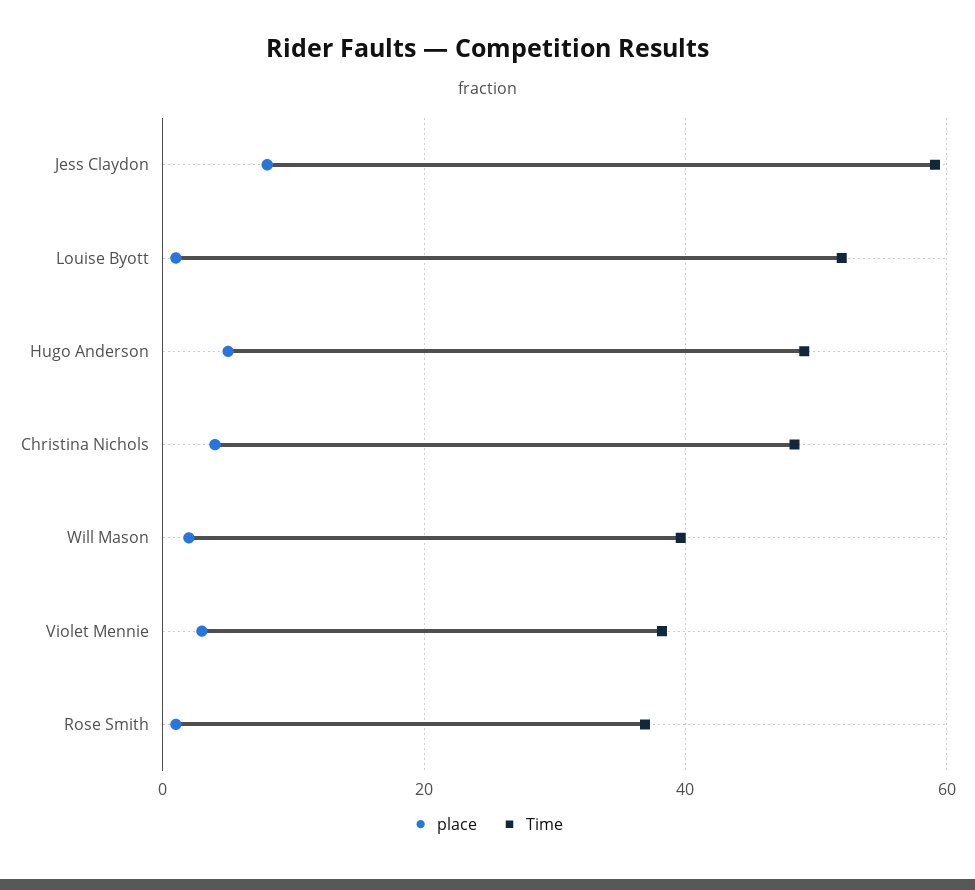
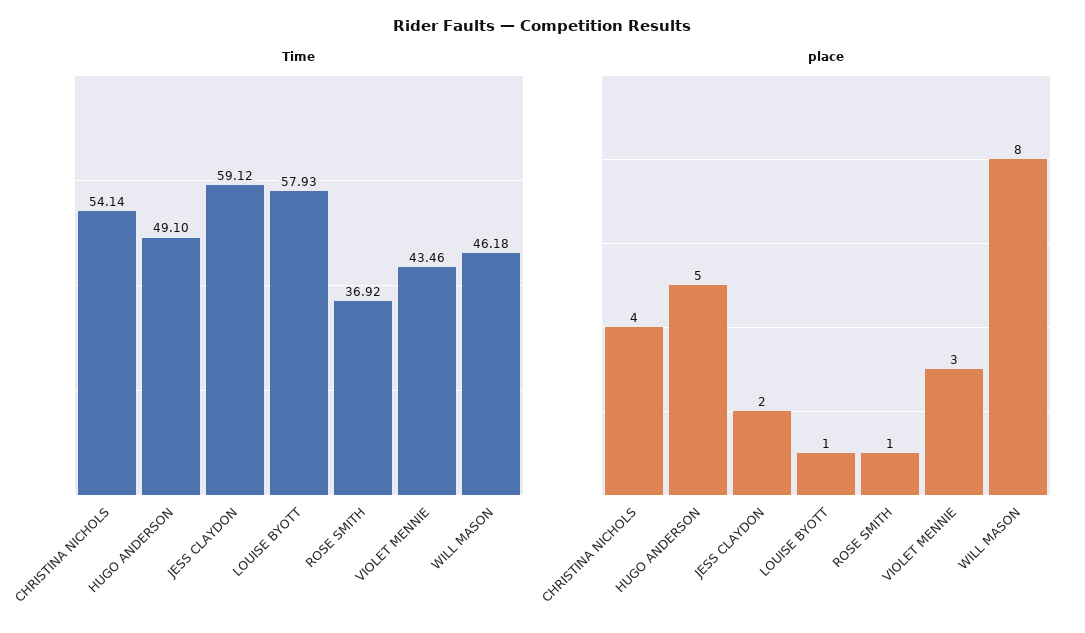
place, Jess Claydon: 8 -> 2
Time, Louise Byott: 52 -> 57.93
Time, Christina Nichols: 48 -> 54.14
place, Will Mason: 2 -> 8
Time, Will Mason: 40 -> 46.18
Time, Violet Mennie: 38 -> 43.46

